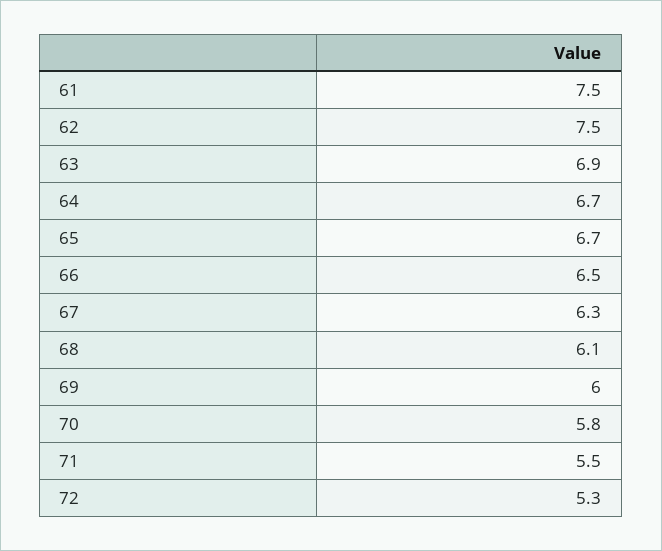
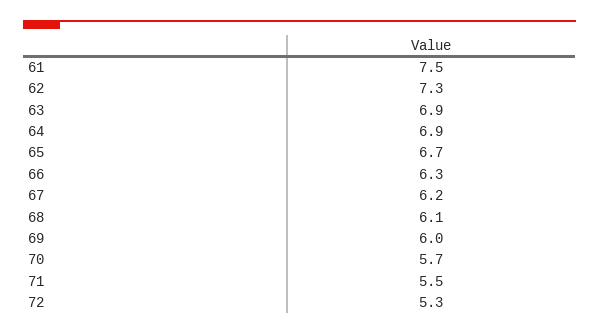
62: 7.5 -> 7.3
64: 6.7 -> 6.9
66: 6.5 -> 6.3
67: 6.3 -> 6.2
70: 5.8 -> 5.7

